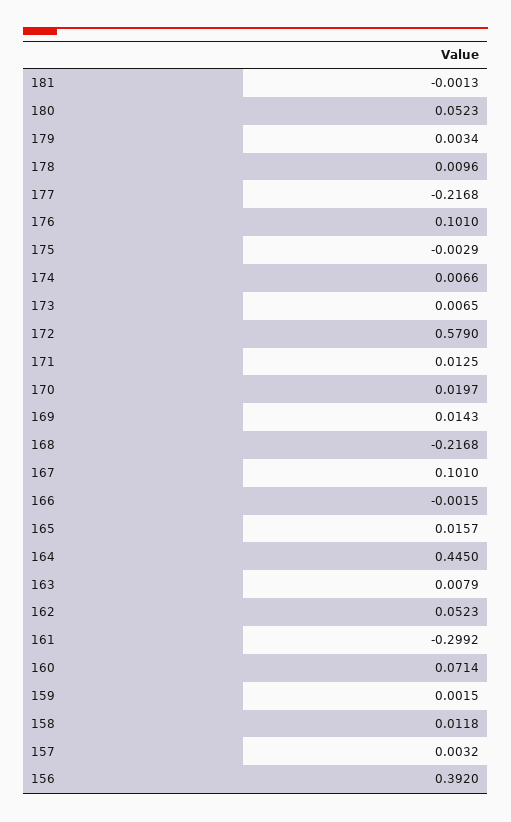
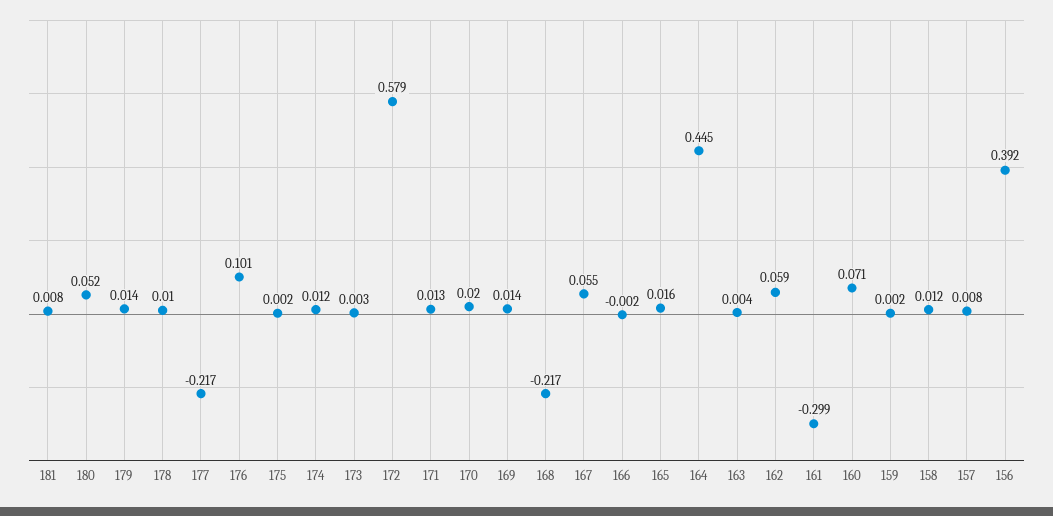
181: -0.0013 -> 0.008
179: 0.0034 -> 0.014
175: -0.0029 -> 0.002
174: 0.0066 -> 0.012
173: 0.0065 -> 0.003
167: 0.101 -> 0.055
163: 0.0079 -> 0.004
162: 0.0523 -> 0.059
157: 0.0032 -> 0.008

